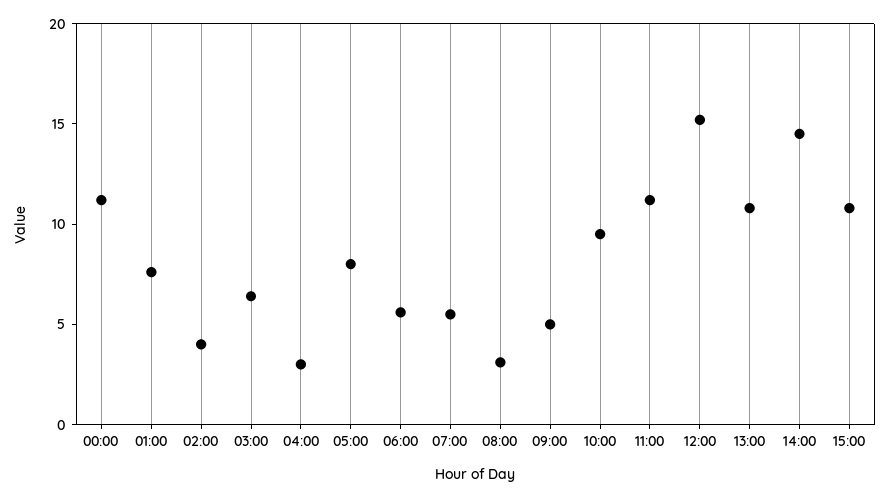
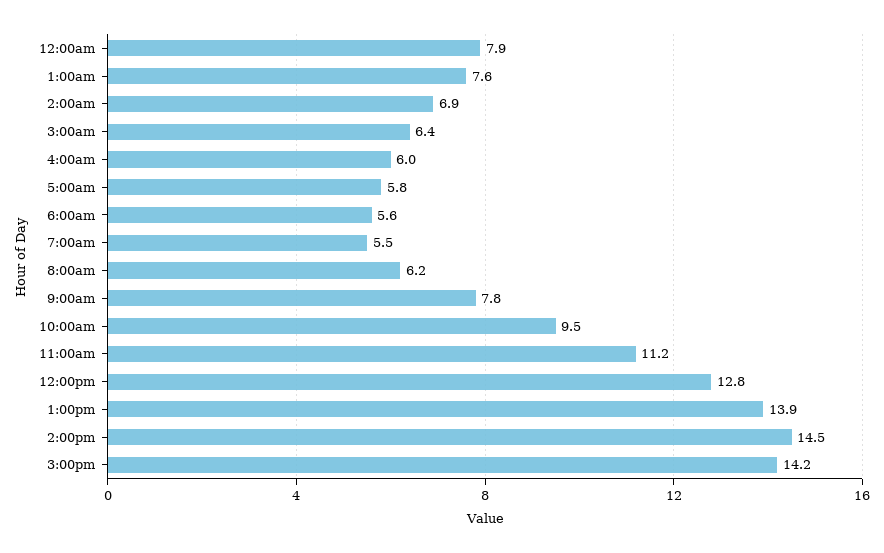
00:00: 11 -> 7.9
02:00: 4 -> 6.9
04:00: 3 -> 6
05:00: 8 -> 5.8
08:00: 3 -> 6.2
09:00: 5 -> 7.8
12:00: 15 -> 12.8
13:00: 11 -> 13.9
15:00: 11 -> 14.2

